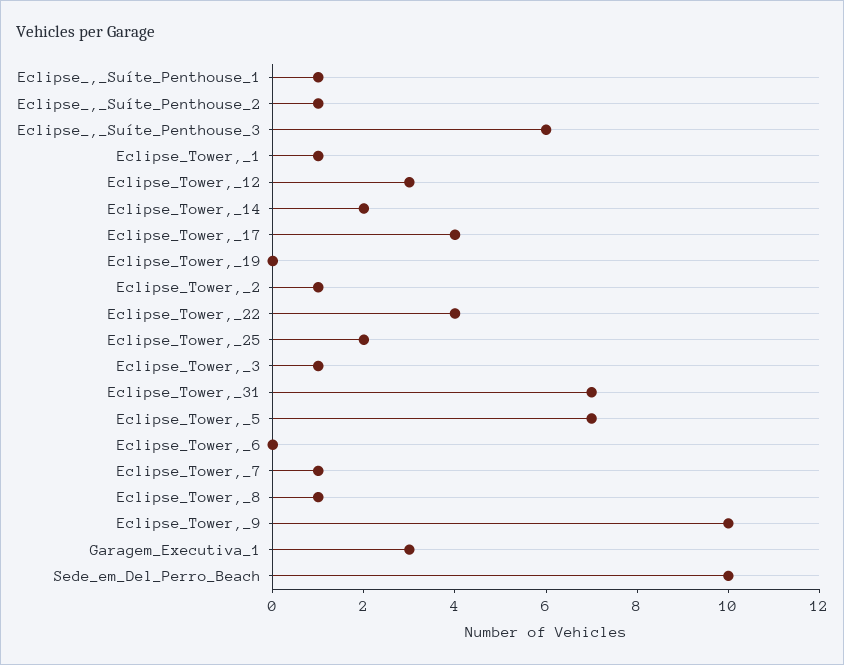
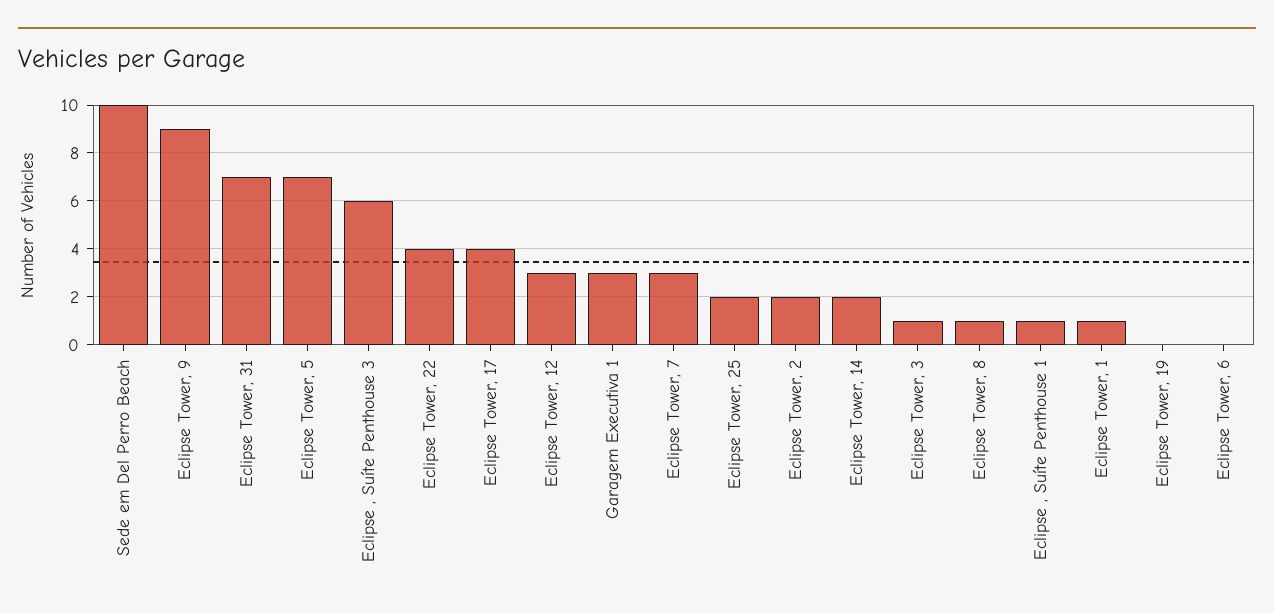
Eclipse_,_Suíte_Penthouse_2: 1 -> none
Eclipse_Tower,_2: 1 -> 2
Eclipse_Tower,_7: 1 -> 3
Eclipse_Tower,_9: 10 -> 9

